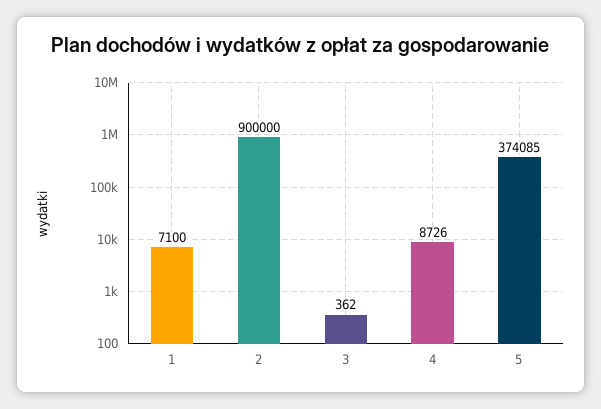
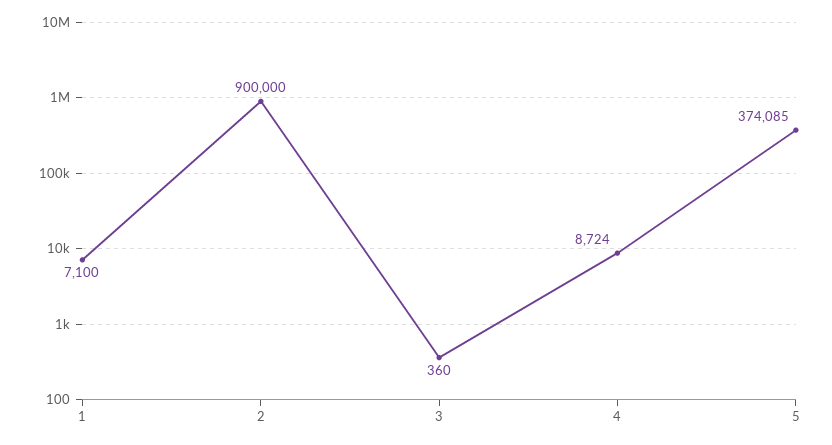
3: 362 -> 360
4: 8726 -> 8724

